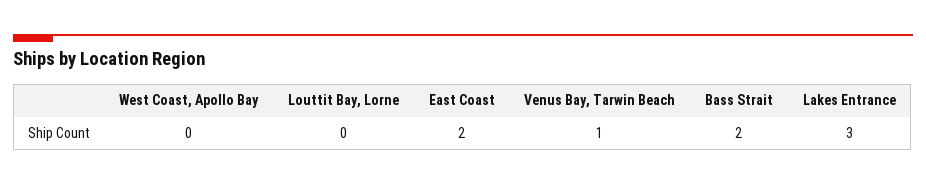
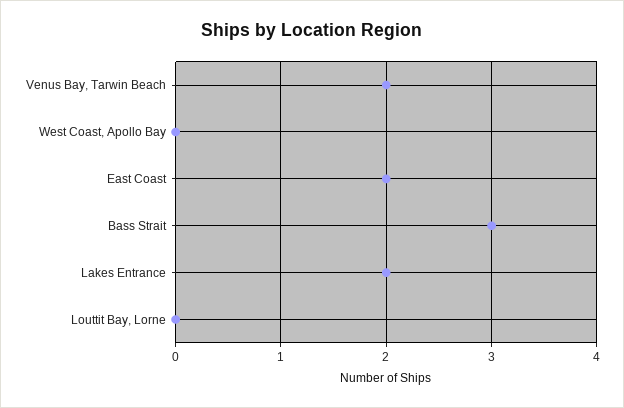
Venus Bay, Tarwin Beach: 1 -> 2
Bass Strait: 2 -> 3
Lakes Entrance: 3 -> 2

